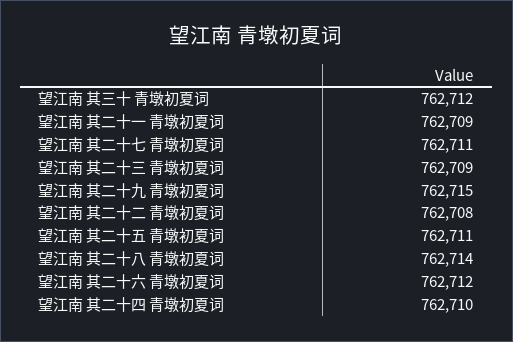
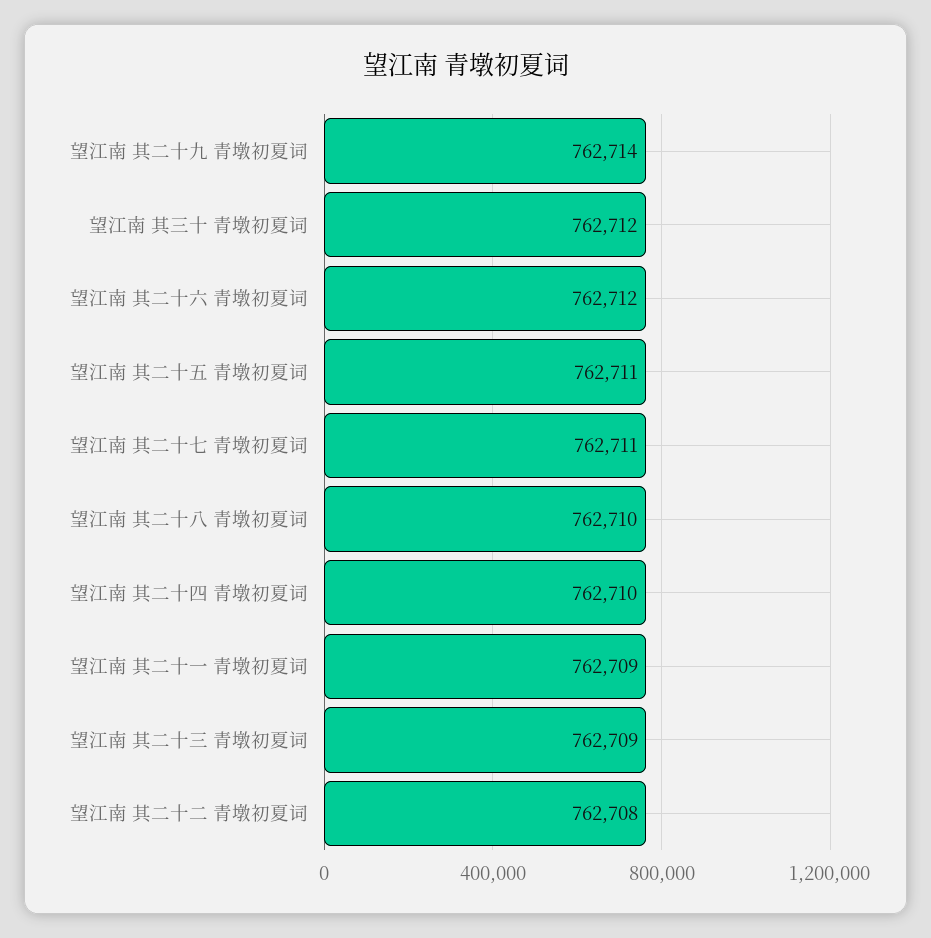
望江南 其二十九 青墩初夏词: 762715 -> 762714
望江南 其二十八 青墩初夏词: 762714 -> 762710

